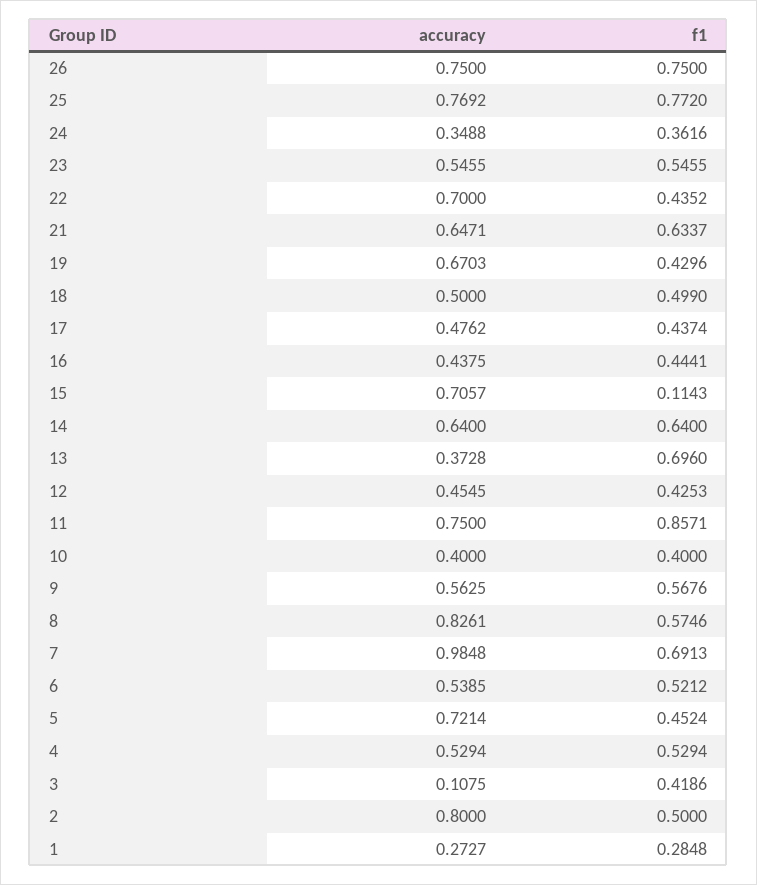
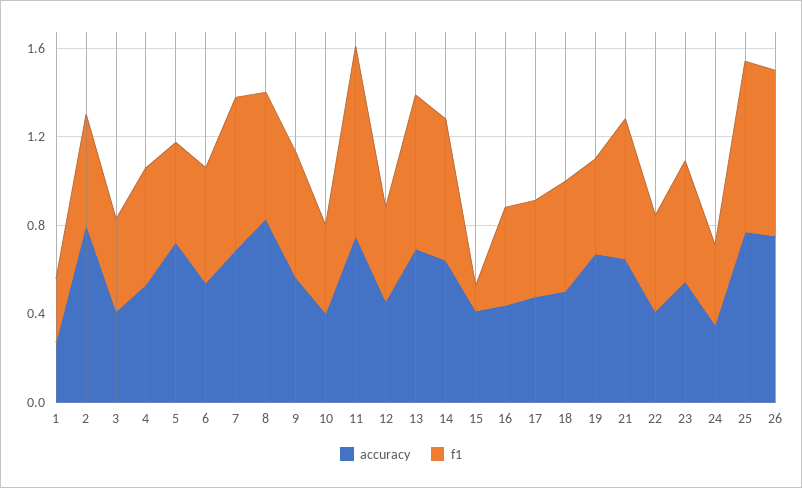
accuracy, 22: 0.7 -> 0.4
accuracy, 15: 0.7057 -> 0.4
accuracy, 13: 0.3728 -> 0.7
accuracy, 7: 0.9848 -> 0.7
accuracy, 3: 0.1075 -> 0.4

